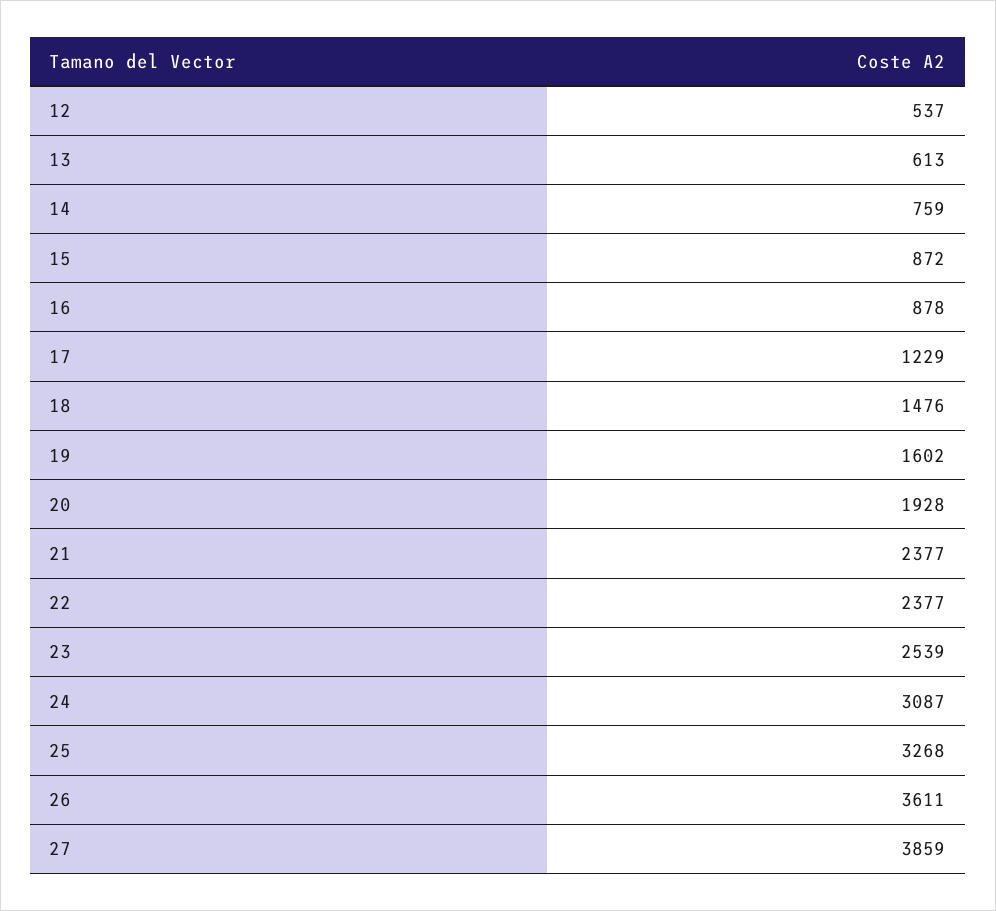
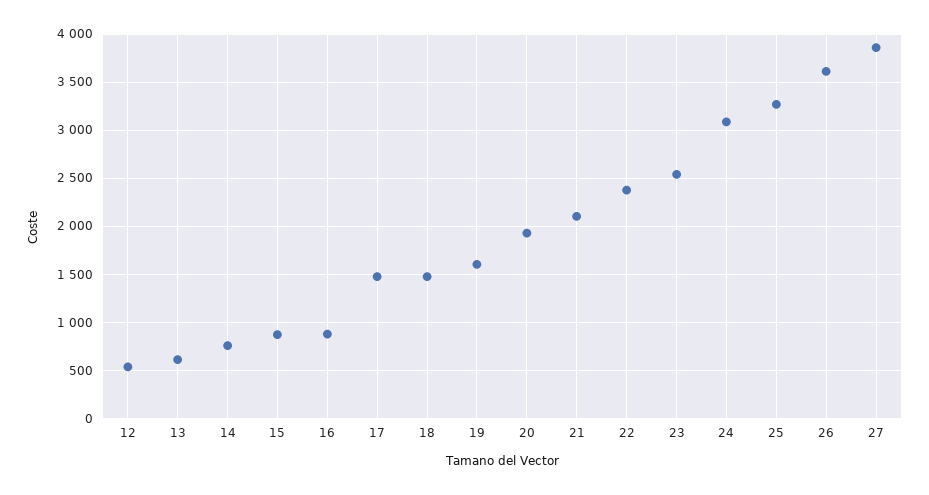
17: 1229 -> 1500
21: 2377 -> 2100

